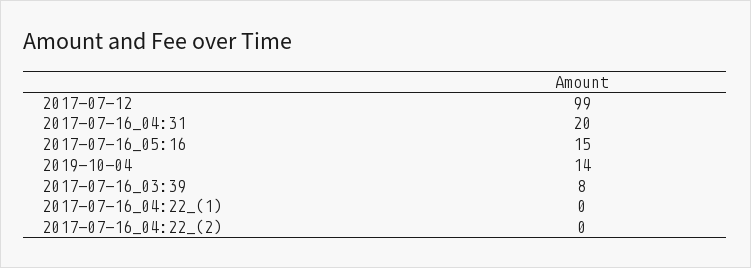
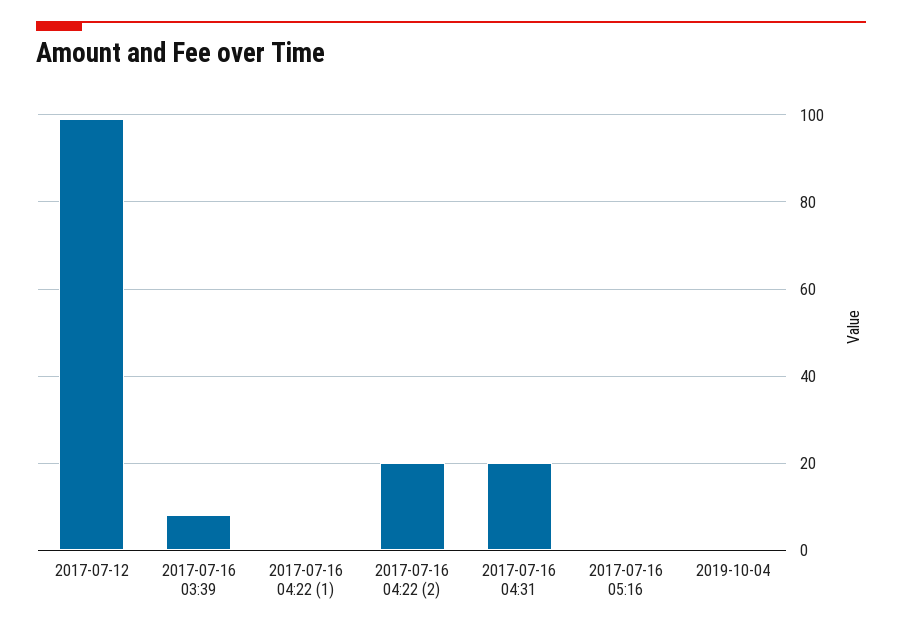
2017-07-16_05:16: 15 -> 0
2019-10-04: 14 -> 0
2017-07-16_04:22_(2): 0 -> 20

